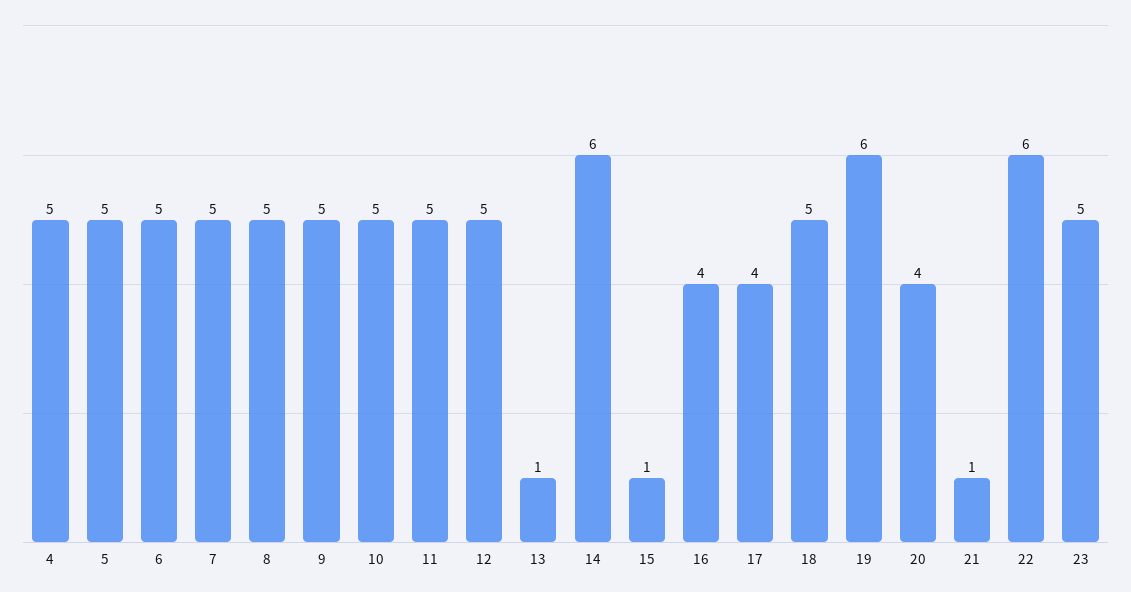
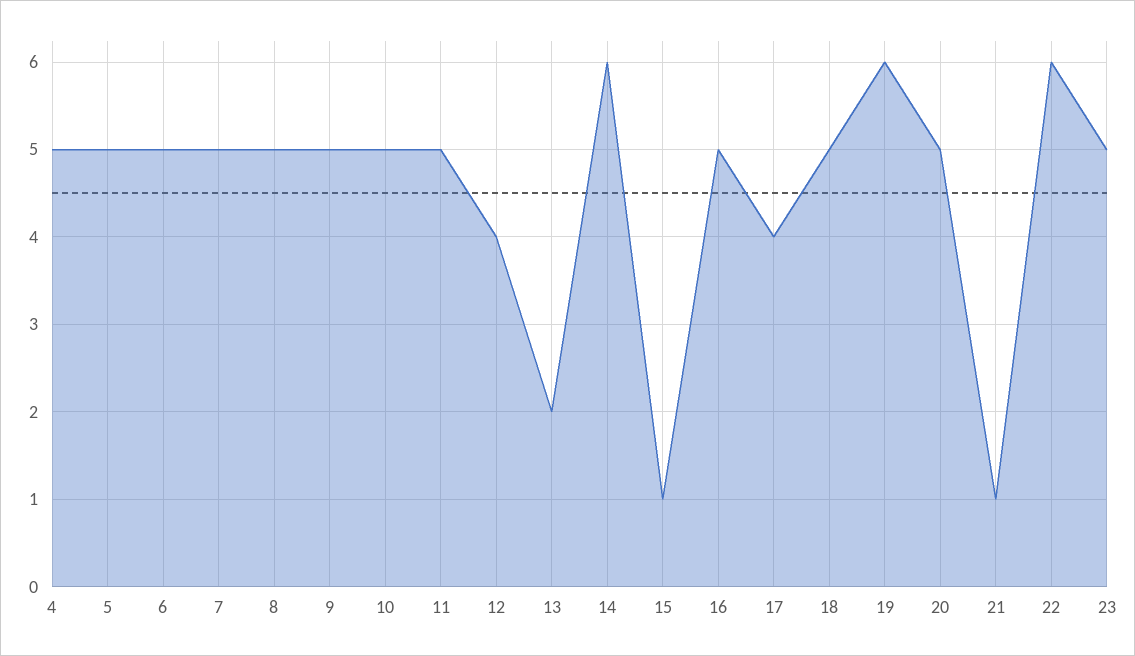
12: 5 -> 4
13: 1 -> 2
16: 4 -> 5
20: 4 -> 5

